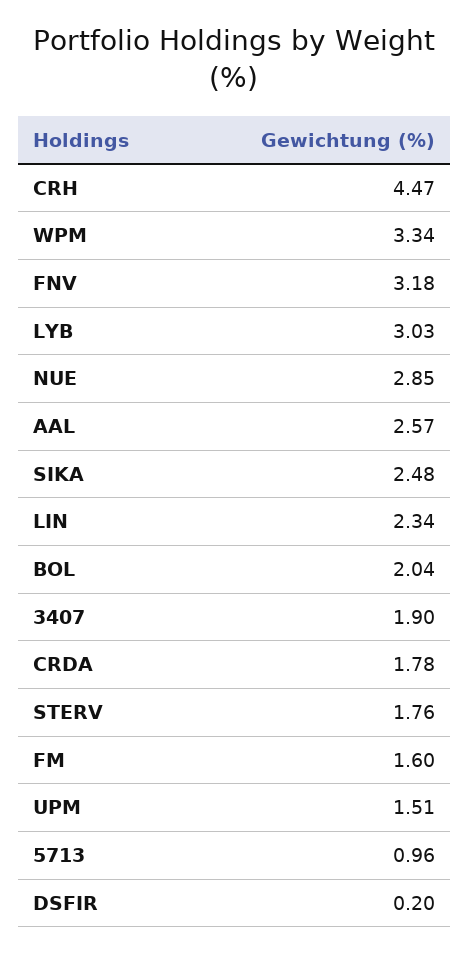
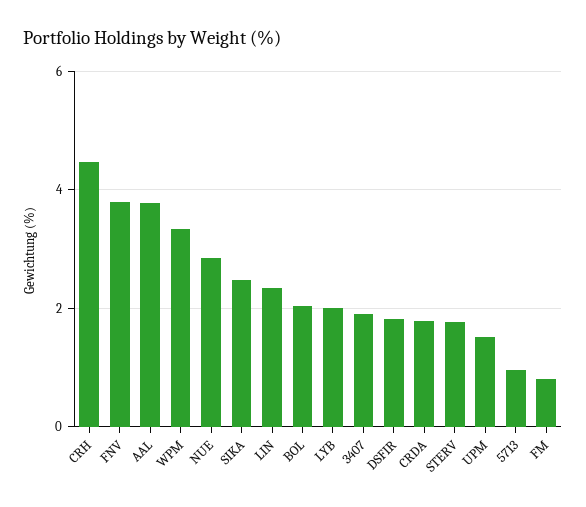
FNV: 3.18 -> 3.8
LYB: 3.03 -> 2
AAL: 2.57 -> 3.8
FM: 1.6 -> 0.8
DSFIR: 0.2 -> 1.8

